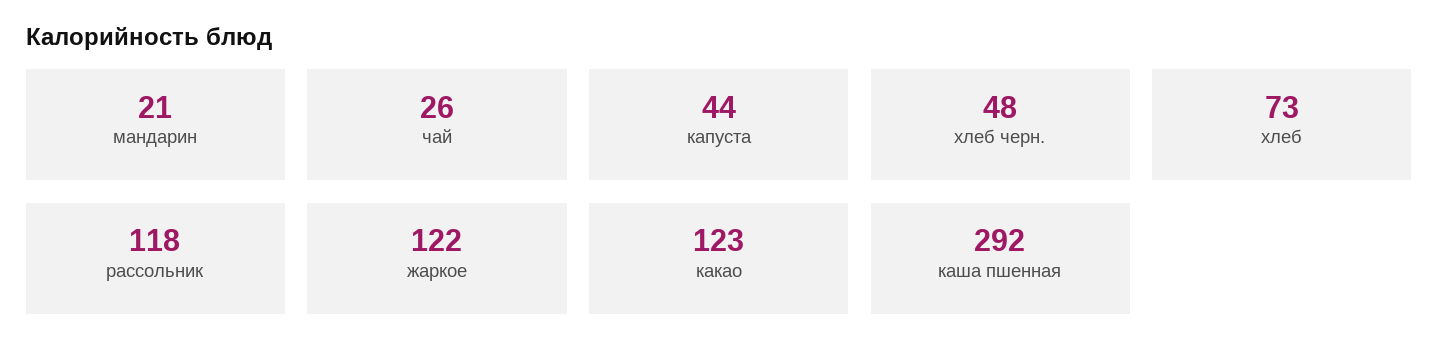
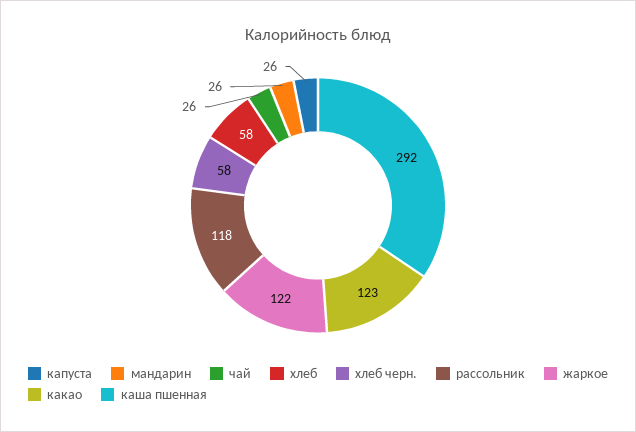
мандарин: 21 -> 26
капуста: 44 -> 26
хлеб черн.: 48 -> 58
хлеб: 73 -> 58

